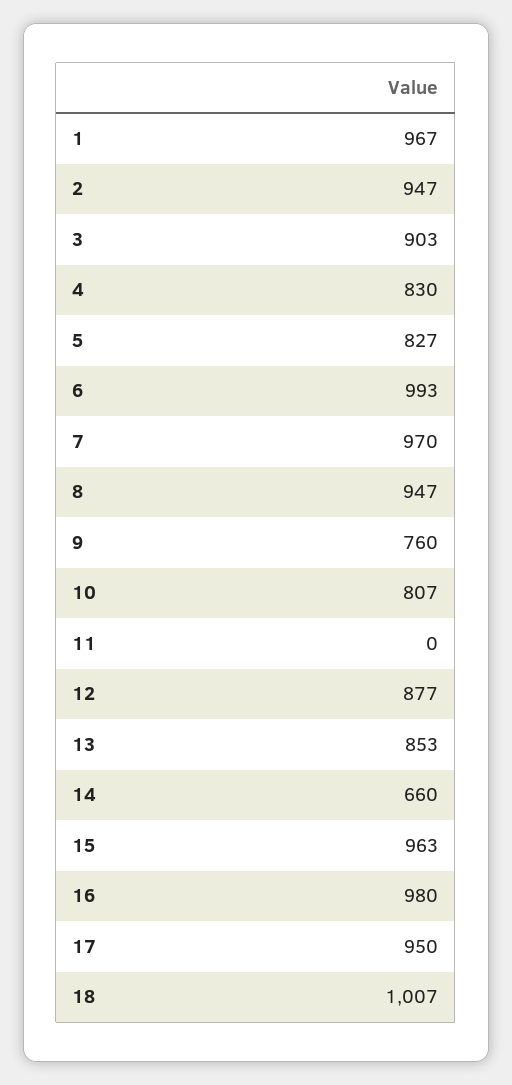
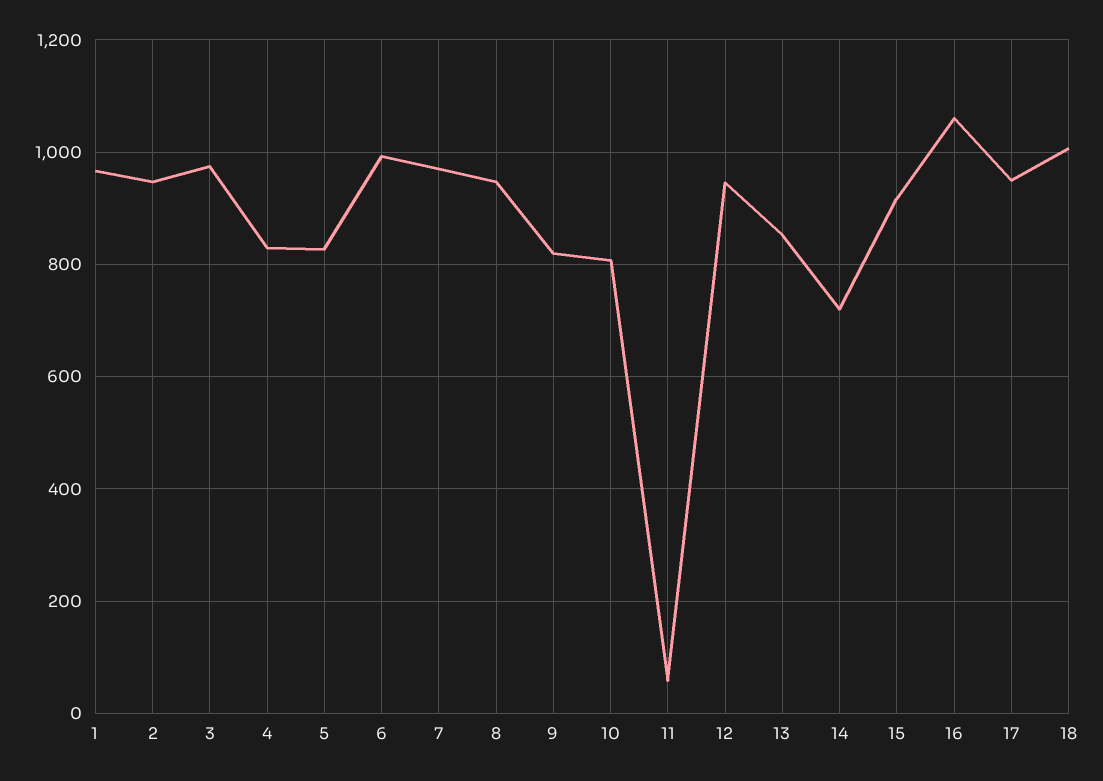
3: 903 -> 980
9: 760 -> 820
11: 0 -> 60
12: 877 -> 940
14: 660 -> 720
15: 963 -> 920
16: 980 -> 1060

